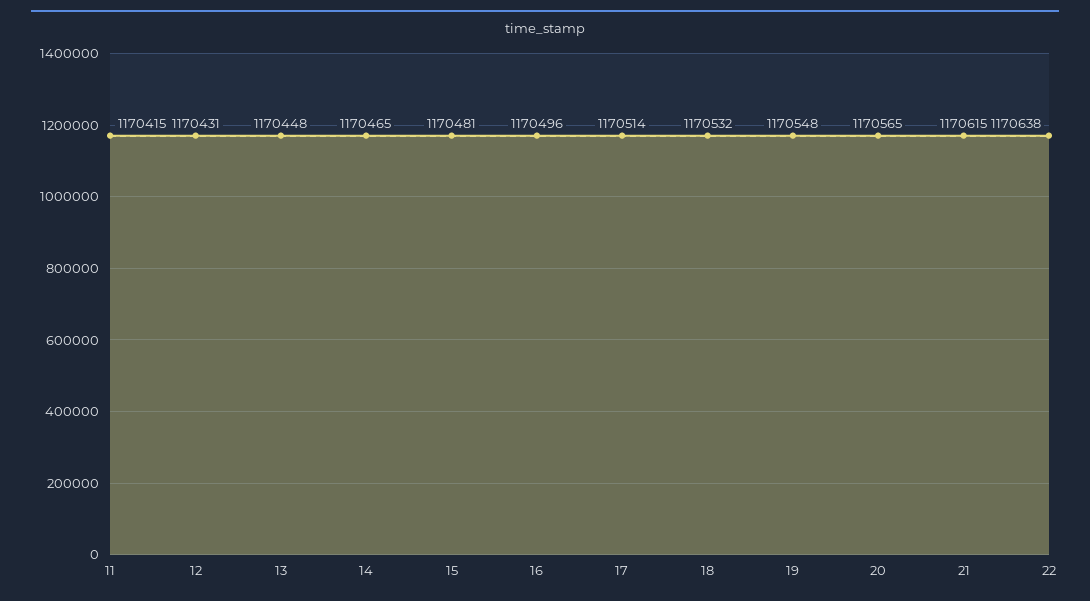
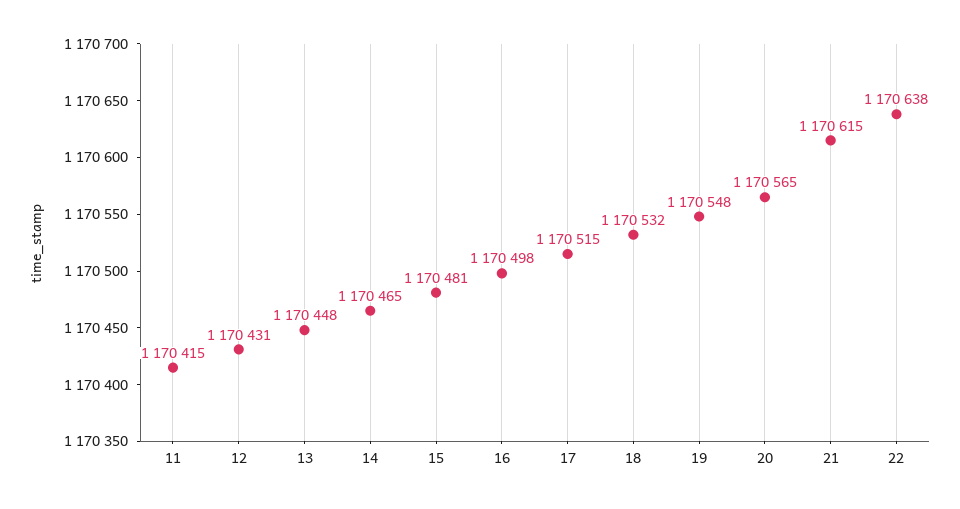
16: 1170496 -> 1170498
17: 1170514 -> 1170515

